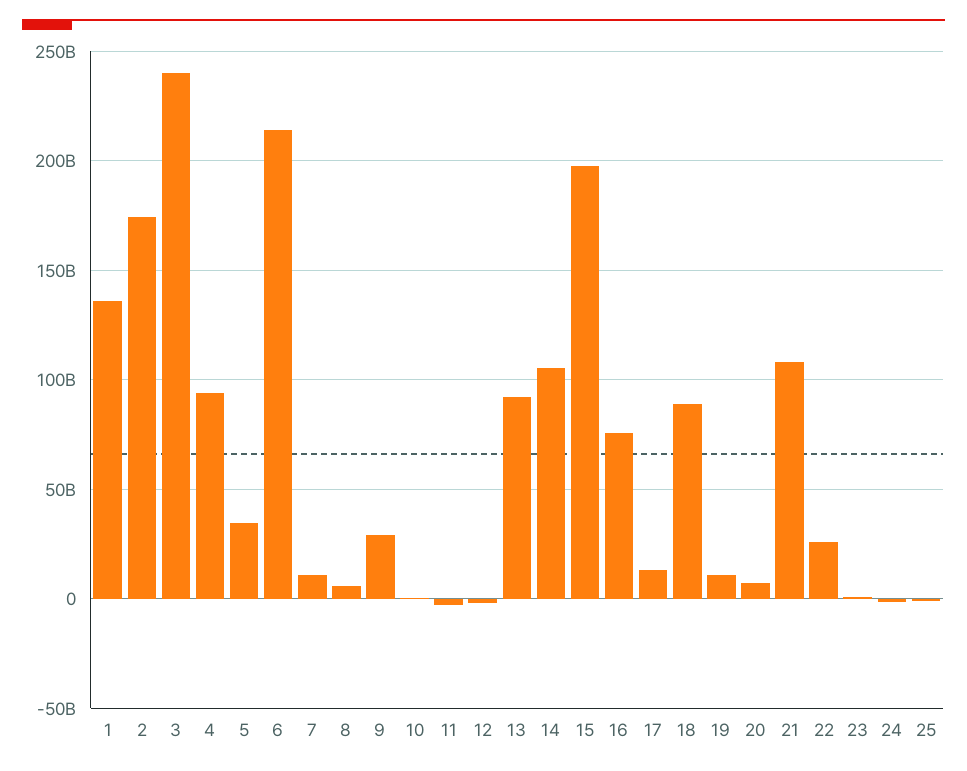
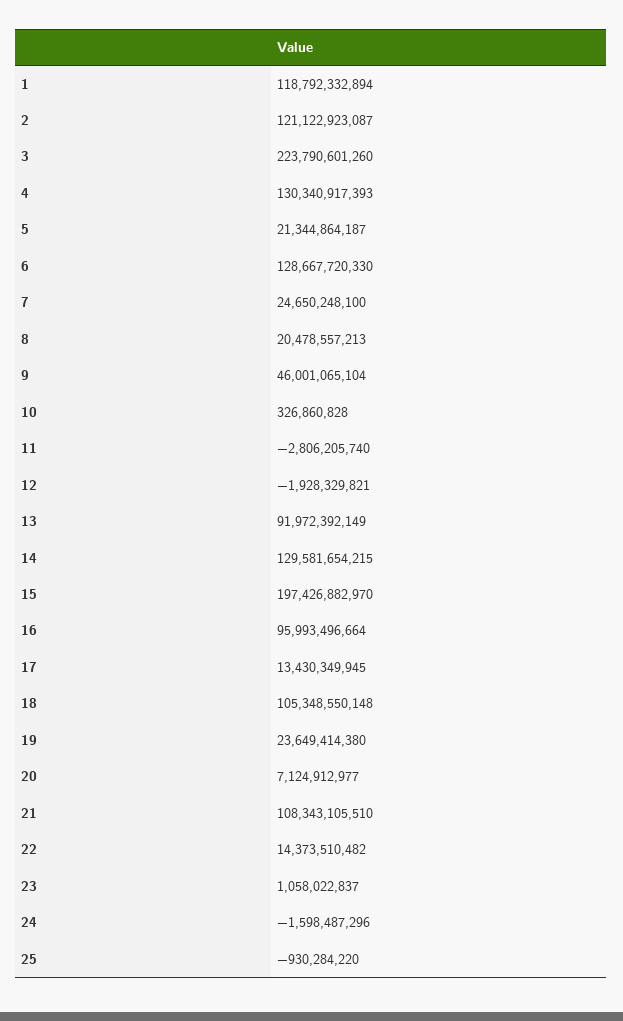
1: 135000000000 -> 118792332894
2: 175000000000 -> 121122923087
3: 240000000000 -> 223790601260
4: 95000000000 -> 130340917393
5: 35000000000 -> 21344864187
6: 215000000000 -> 128667720330
7: 10000000000 -> 24650248100
8: 5000000000 -> 20478557213
9: 30000000000 -> 46001065104
14: 105000000000 -> 129581654215
16: 75000000000 -> 95993496664
18: 90000000000 -> 105348550148
19: 10000000000 -> 23649414380
22: 25000000000 -> 14373510482

